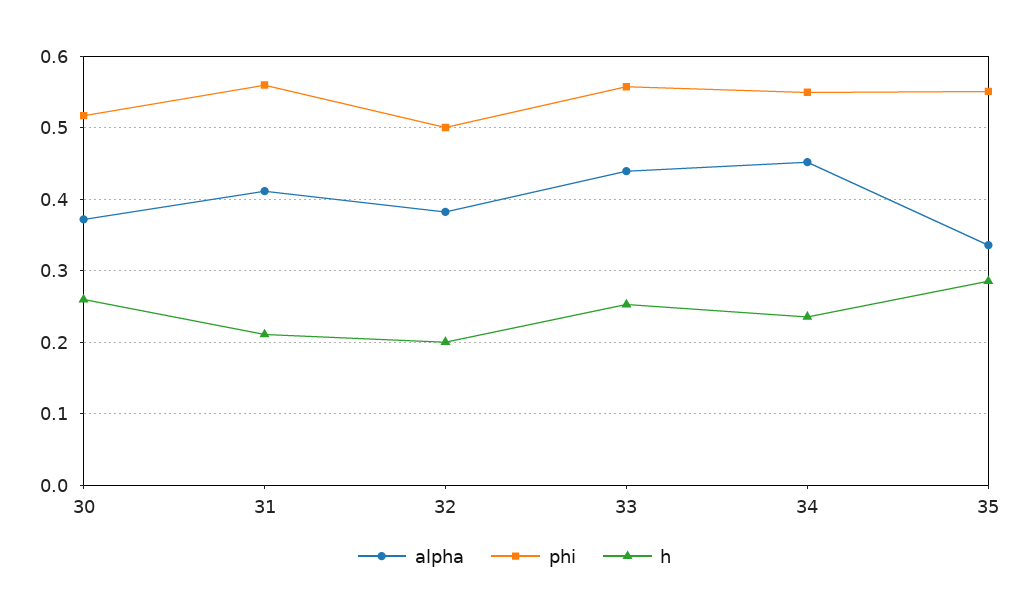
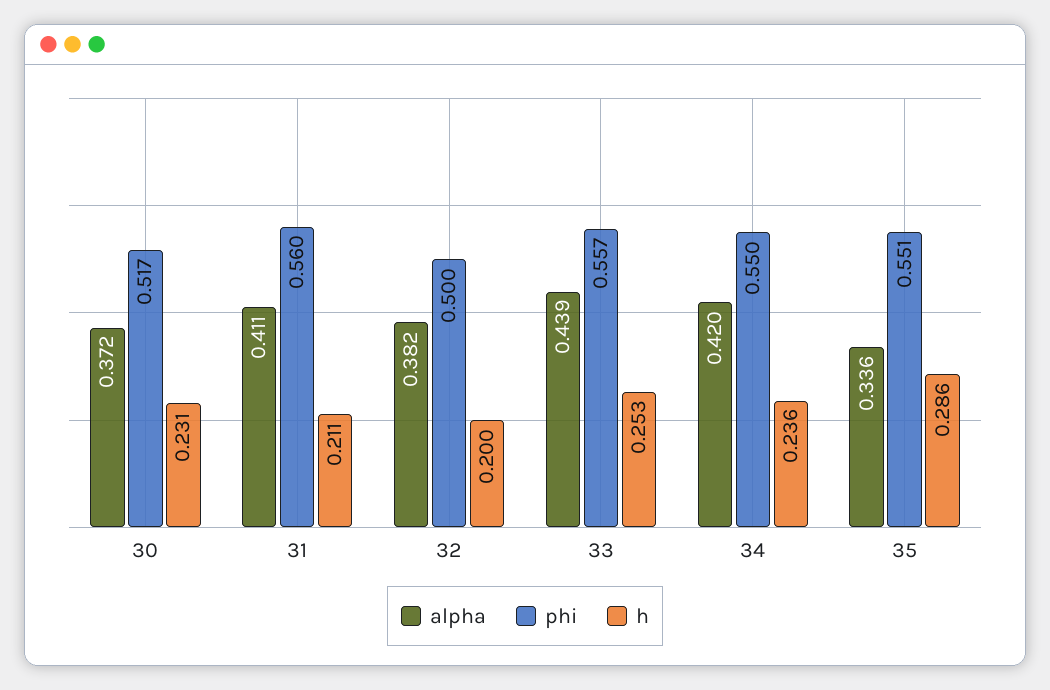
h, 30: 0.26 -> 0.231
alpha, 34: 0.45 -> 0.42

